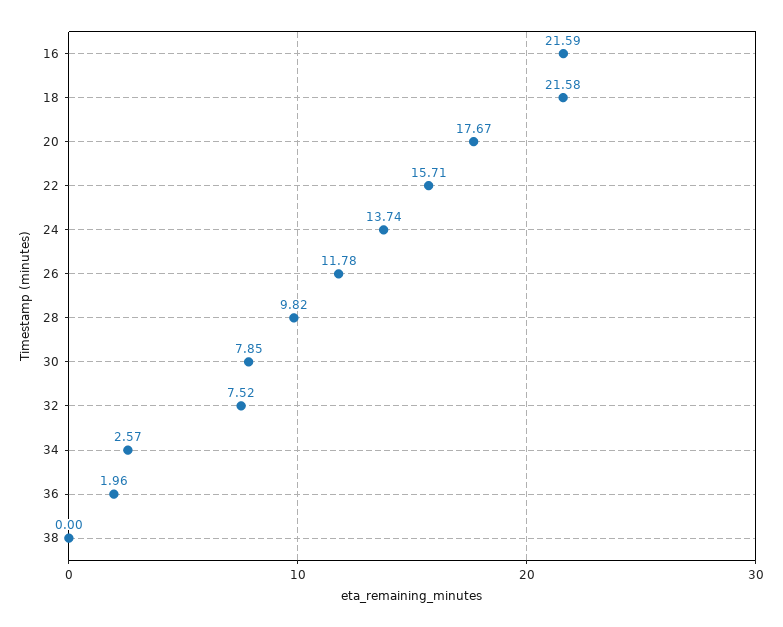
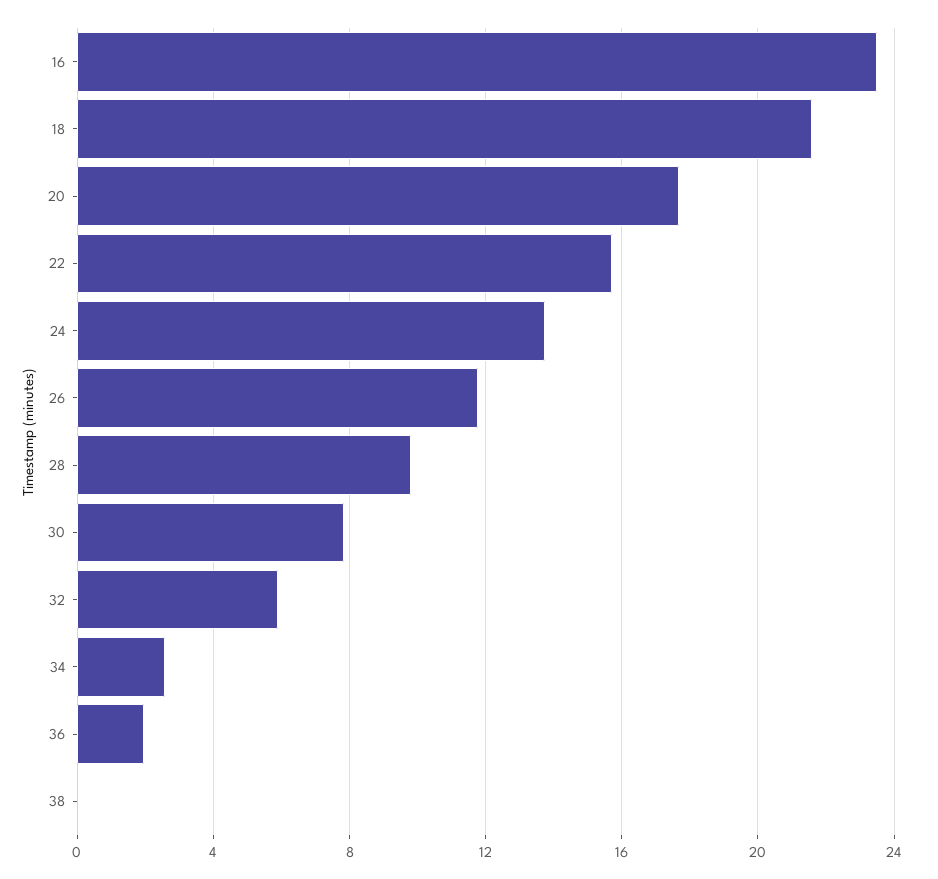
16: 21.59 -> 23.5
32: 7.52 -> 6

